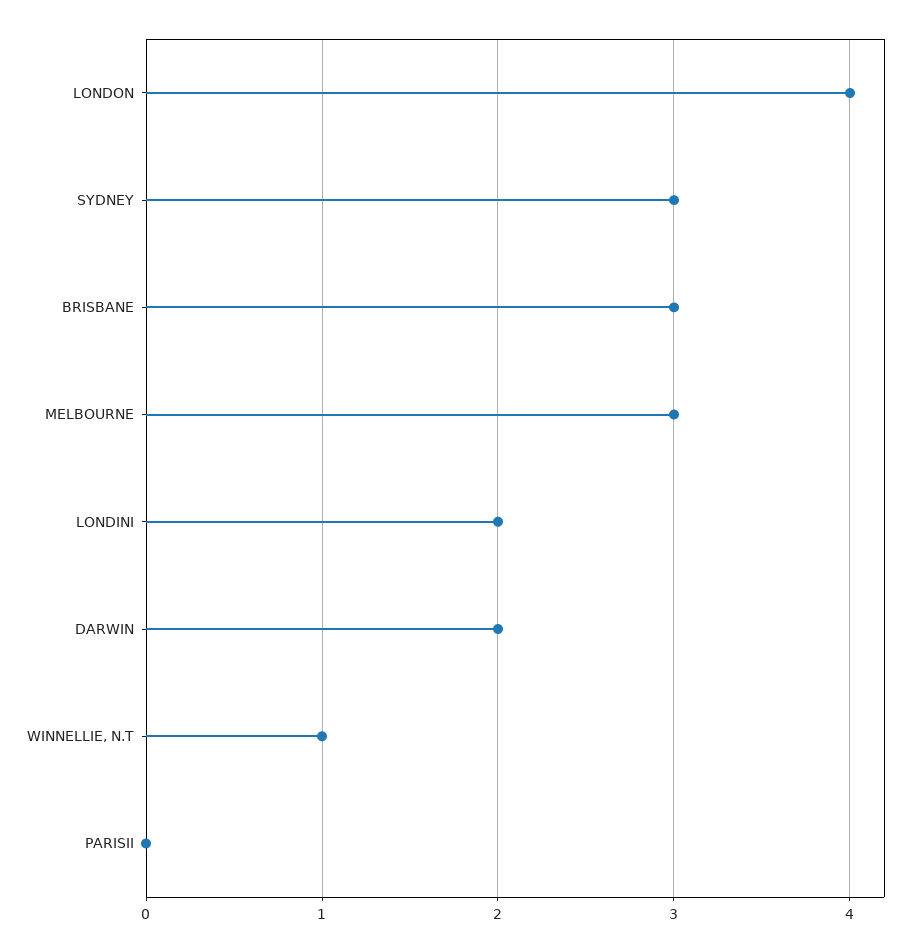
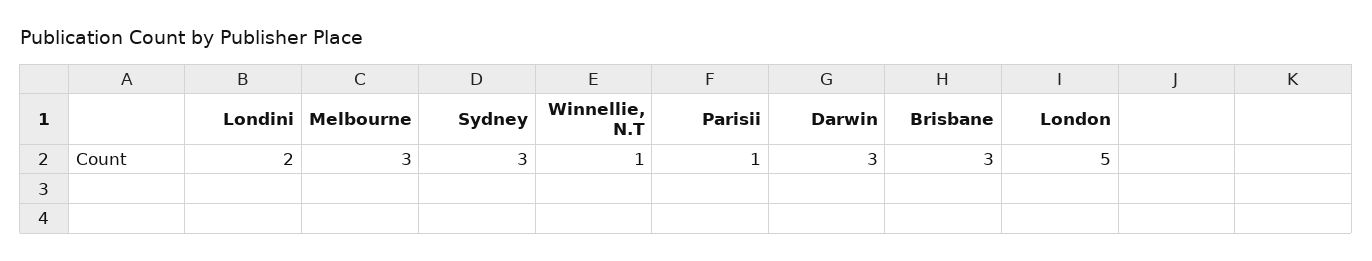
LONDON: 4 -> 5
DARWIN: 2 -> 3
PARISII: 0 -> 1

